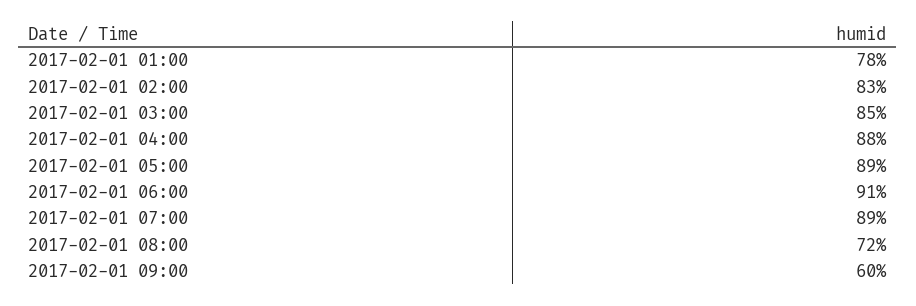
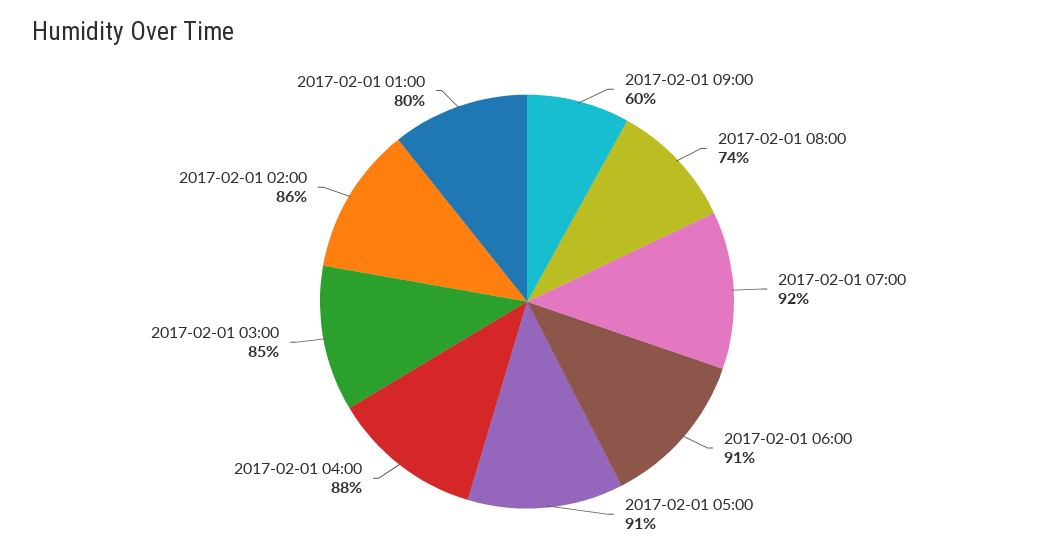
2017-02-01 01:00: 78 -> 80
2017-02-01 02:00: 83 -> 86
2017-02-01 05:00: 89 -> 91
2017-02-01 07:00: 89 -> 92
2017-02-01 08:00: 72 -> 74

